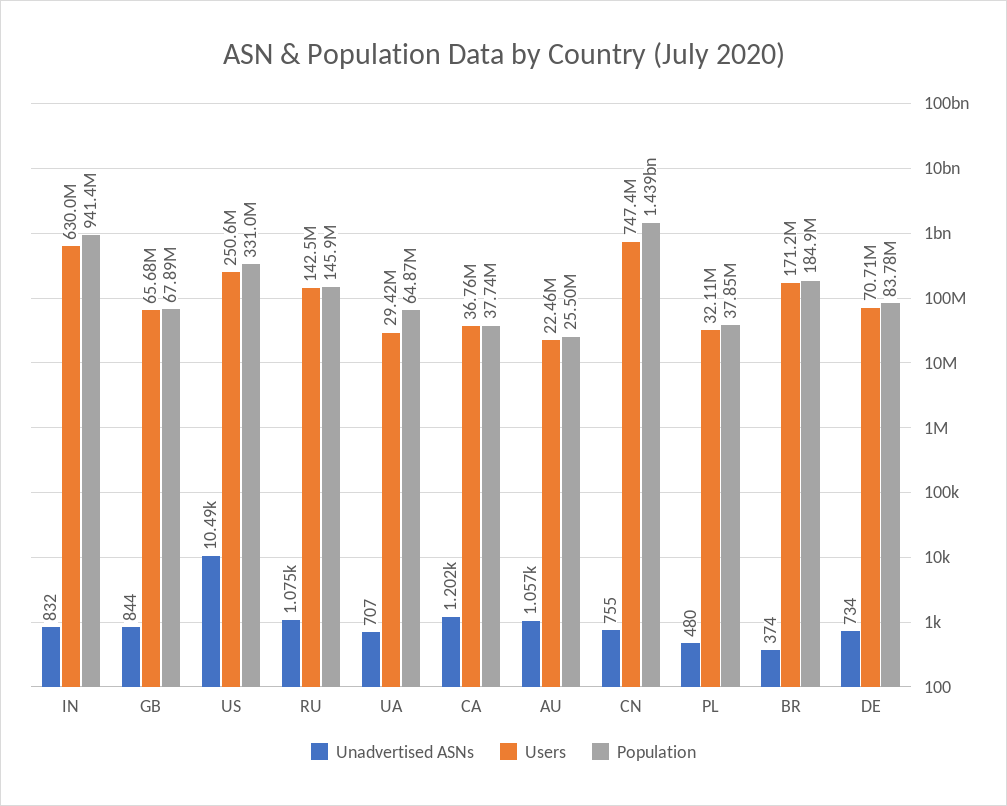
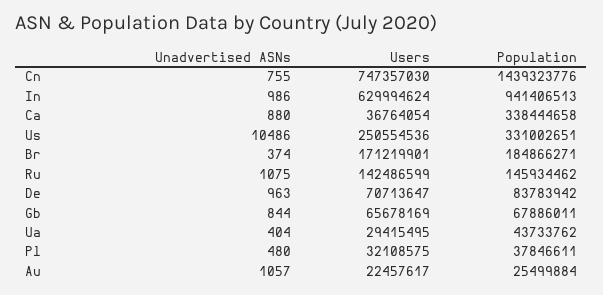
Unadvertised ASNs, IN: 832 -> 986
Unadvertised ASNs, UA: 707 -> 404
Population, UA: 64870000 -> 43733762
Unadvertised ASNs, CA: 1202 -> 880
Population, CA: 37740000 -> 338444658
Unadvertised ASNs, DE: 734 -> 963

